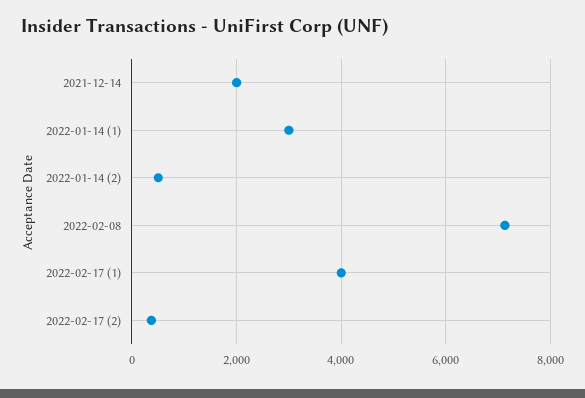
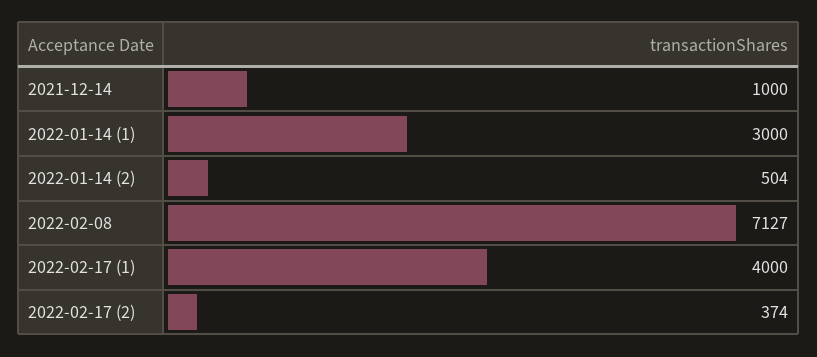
2021-12-14: 2000 -> 1000

